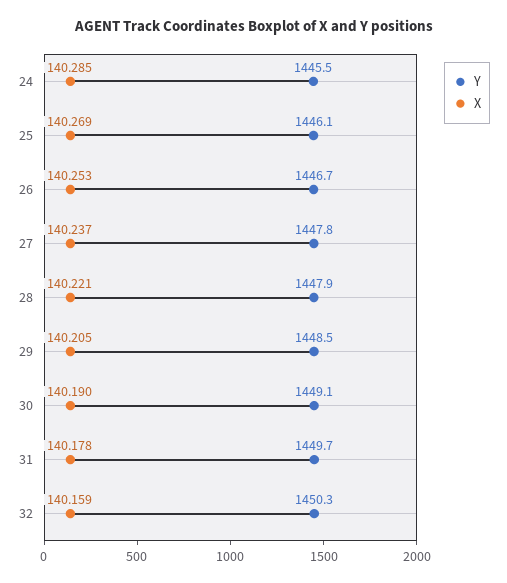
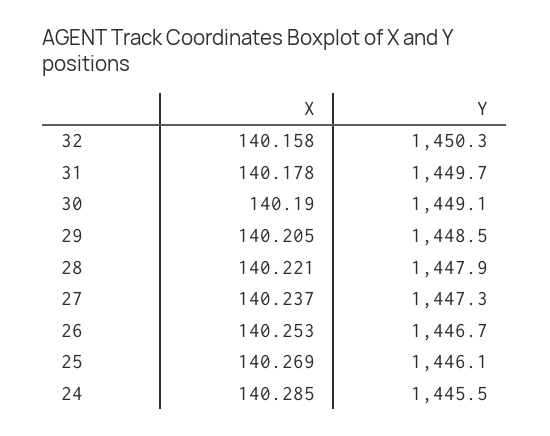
Y, 27: 1447.8 -> 1447.3
X, 32: 140.159 -> 140.158

